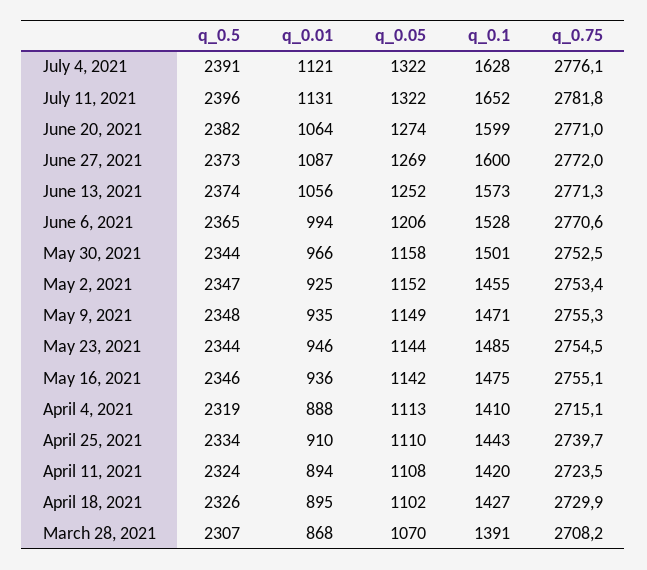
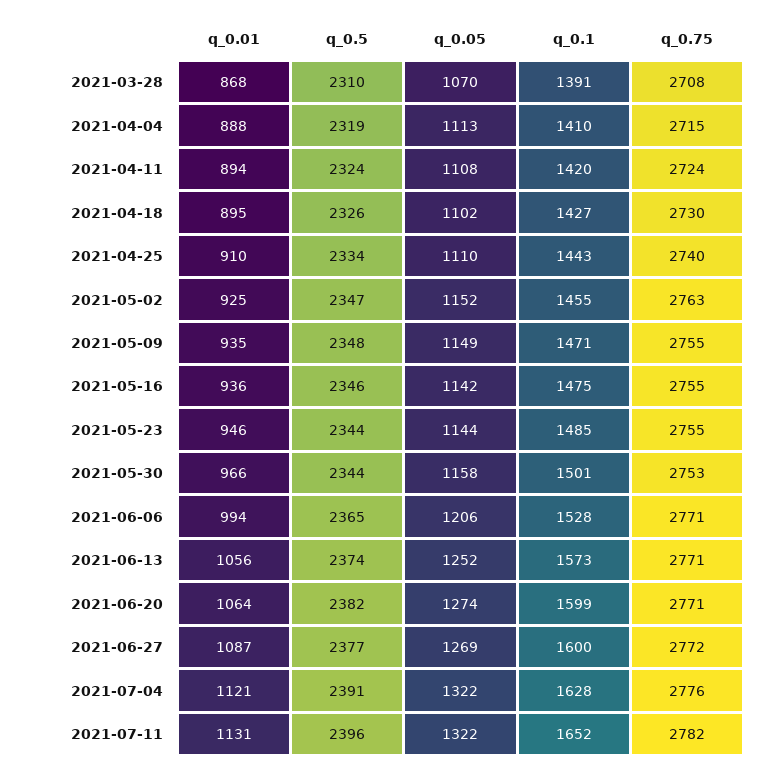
q_0.5, June 27, 2021: 2373 -> 2377
q_0.75, May 2, 2021: 2753.4 -> 2763
q_0.5, March 28, 2021: 2307 -> 2310

